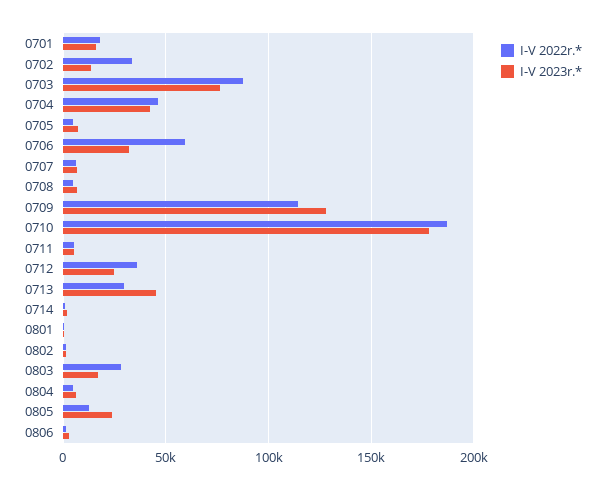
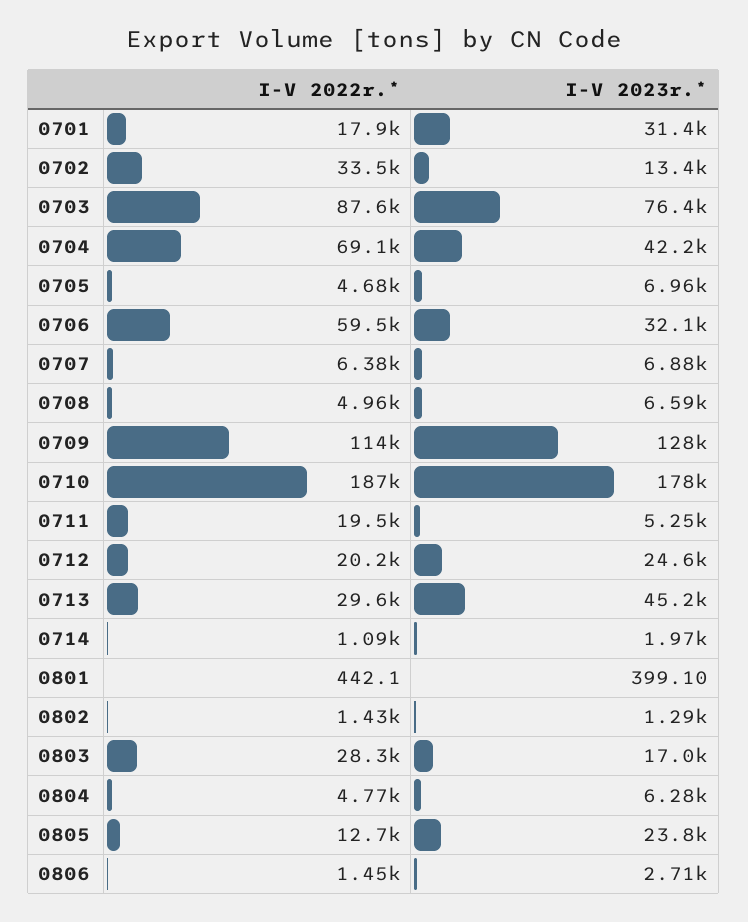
I-V 2023r.*, 0701: 15000 -> 31400
I-V 2022r.*, 0704: 45000 -> 69100
I-V 2022r.*, 0711: 5000 -> 19500
I-V 2022r.*, 0712: 35000 -> 20200

